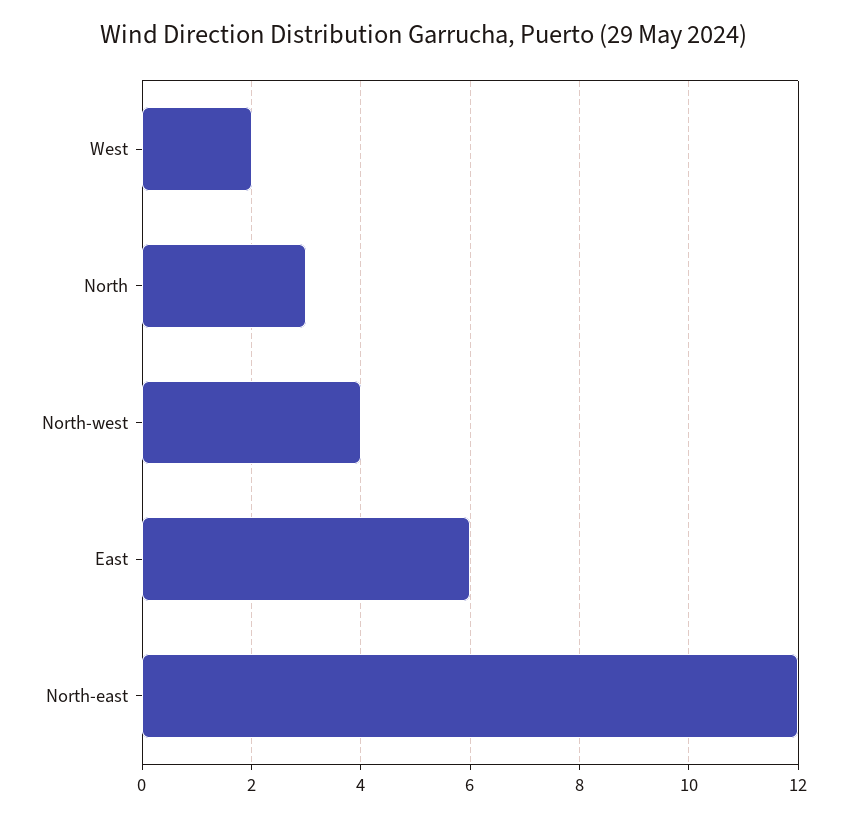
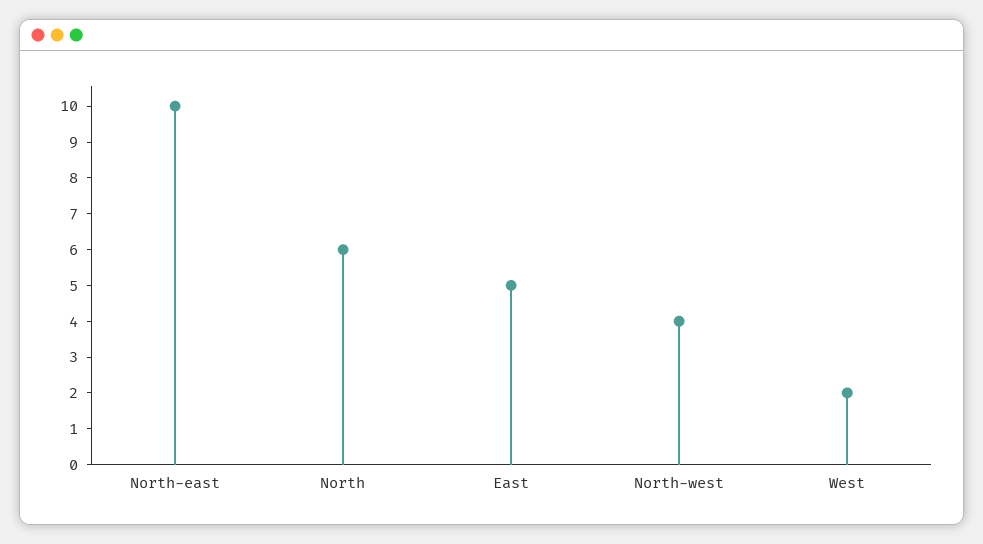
North: 3 -> 6
East: 6 -> 5
North-east: 12 -> 10

